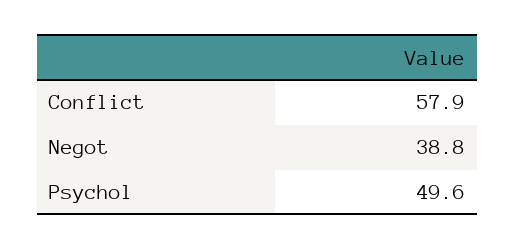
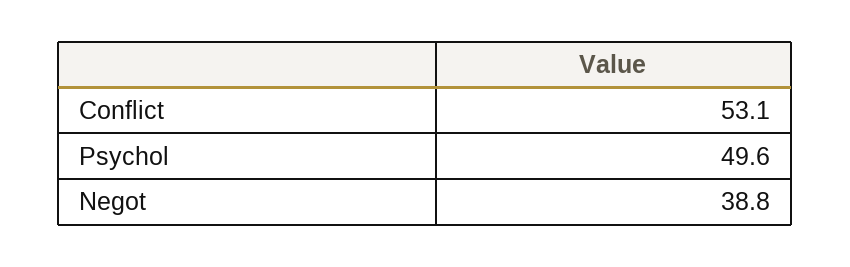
Conflict: 57.9 -> 53.1

